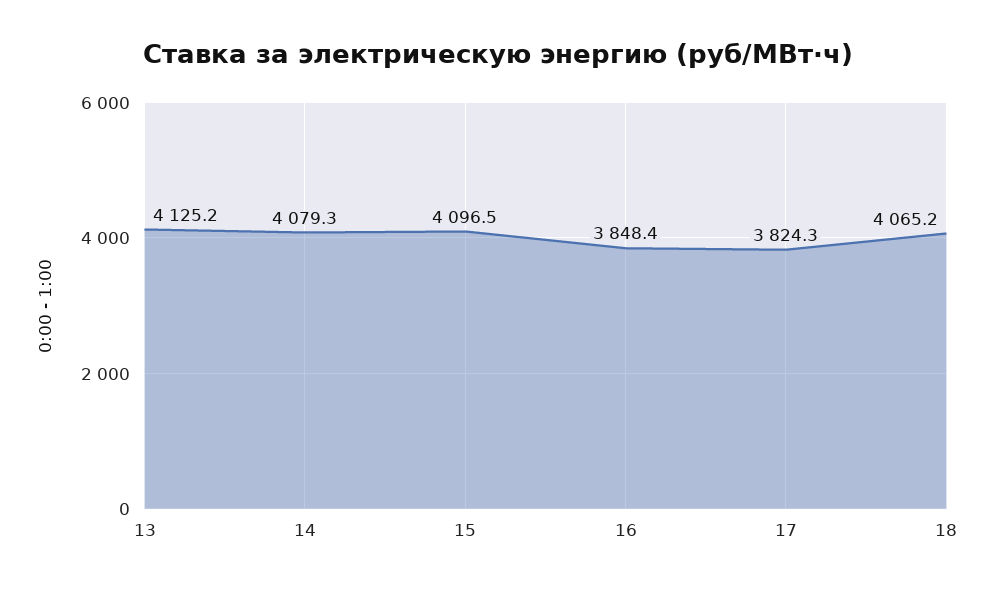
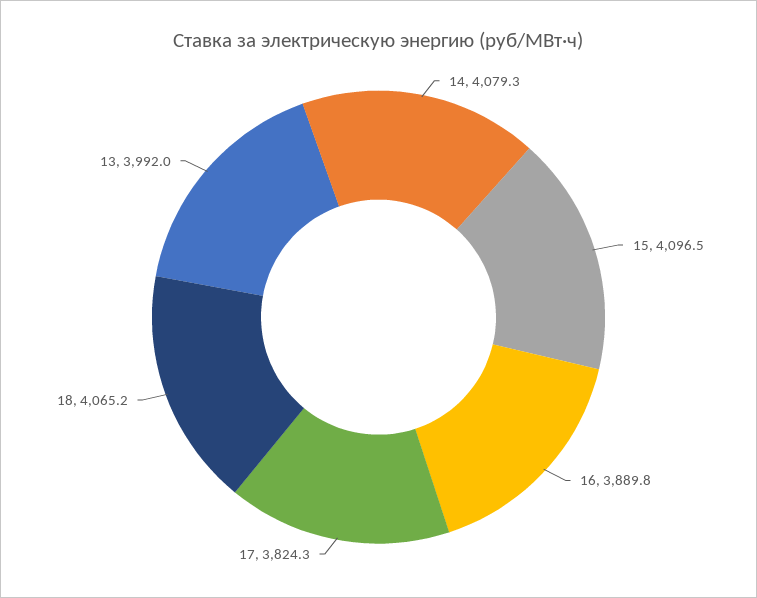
13: 4125.2 -> 3992
16: 3848.4 -> 3889.8

